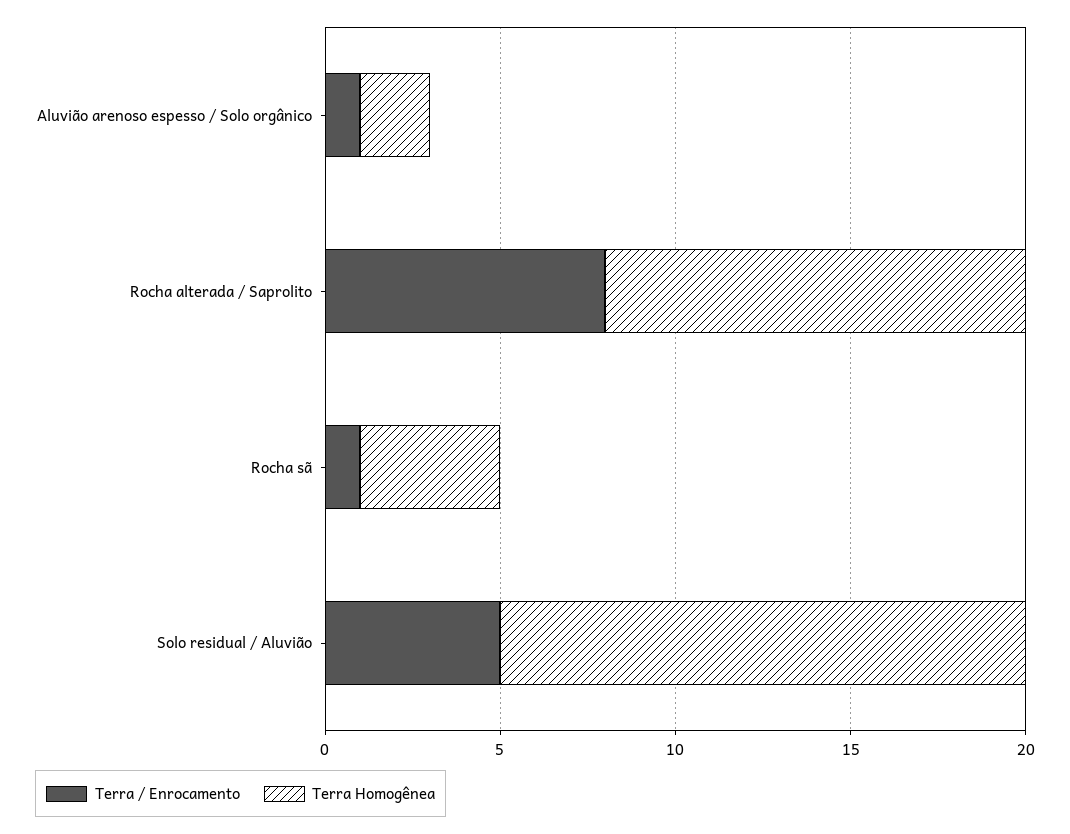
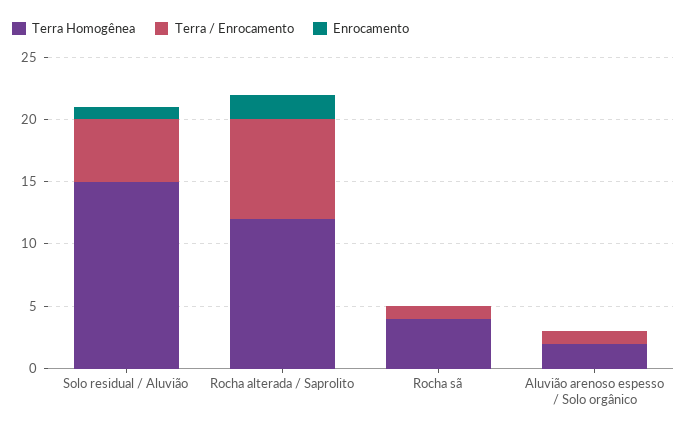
Enrocamento, Solo residual / Aluvião: none -> 1
Enrocamento, Rocha alterada / Saprolito: none -> 2
Enrocamento, Rocha sã: none -> 0
Enrocamento, Aluvião arenoso espesso / Solo orgânico: none -> 0

